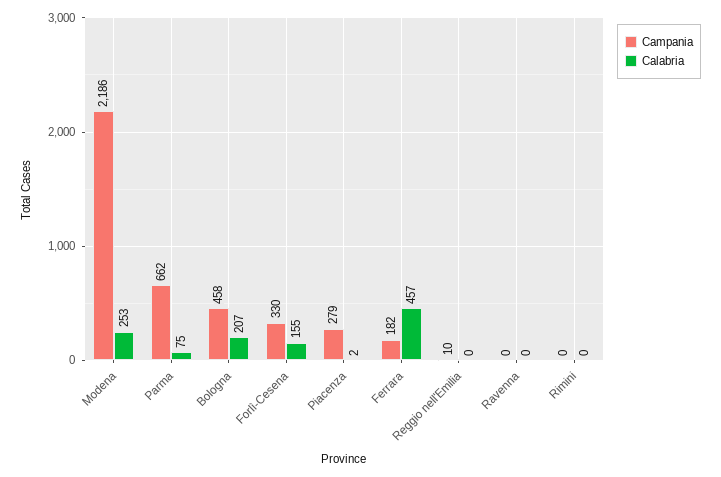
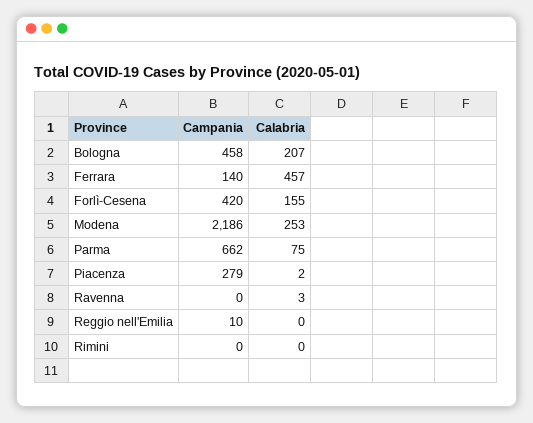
Campania, Forlì-Cesena: 330 -> 420
Campania, Ferrara: 182 -> 140
Calabria, Ravenna: 0 -> 3

